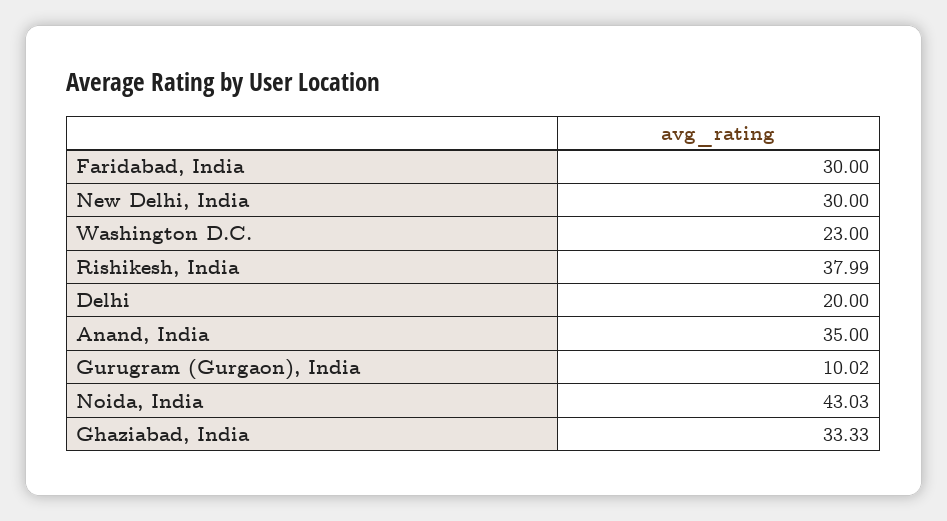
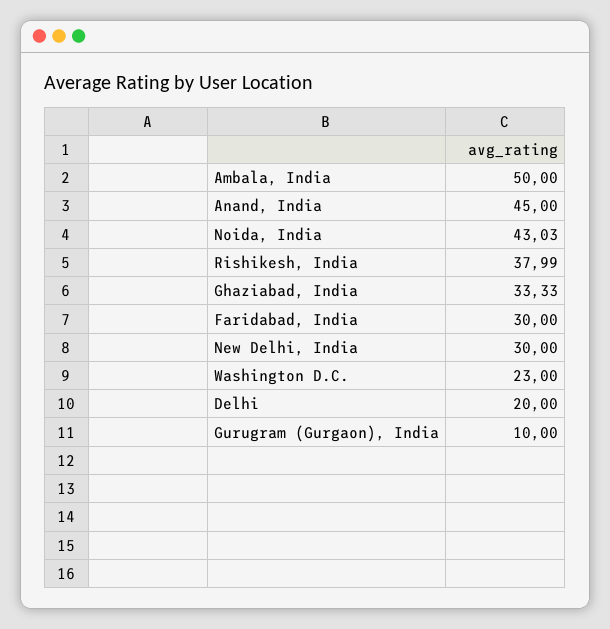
Anand, India: 35 -> 45
Gurugram (Gurgaon), India: 10.02 -> 10
Ambala, India: none -> 50

